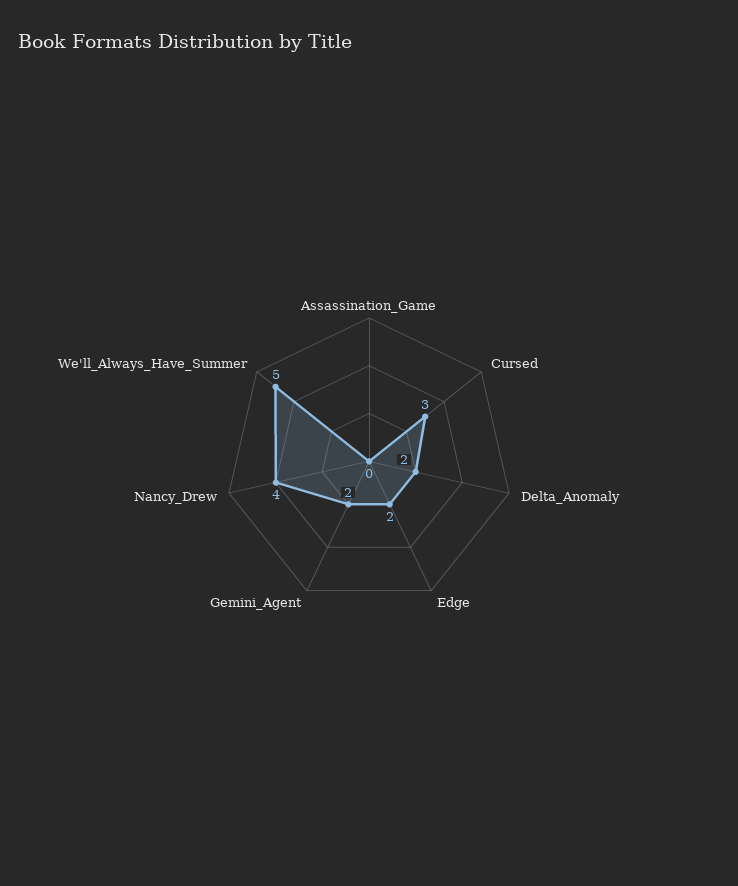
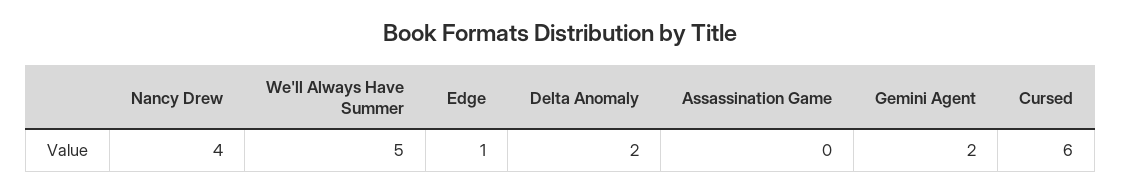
Cursed: 3 -> 6
Edge: 2 -> 1

